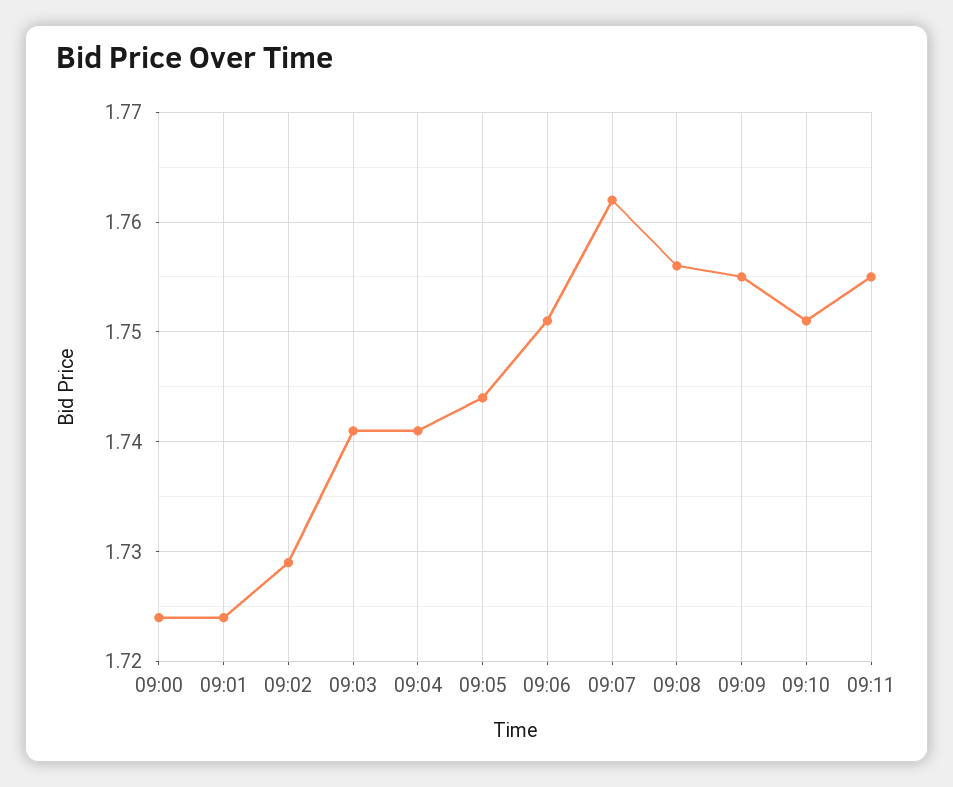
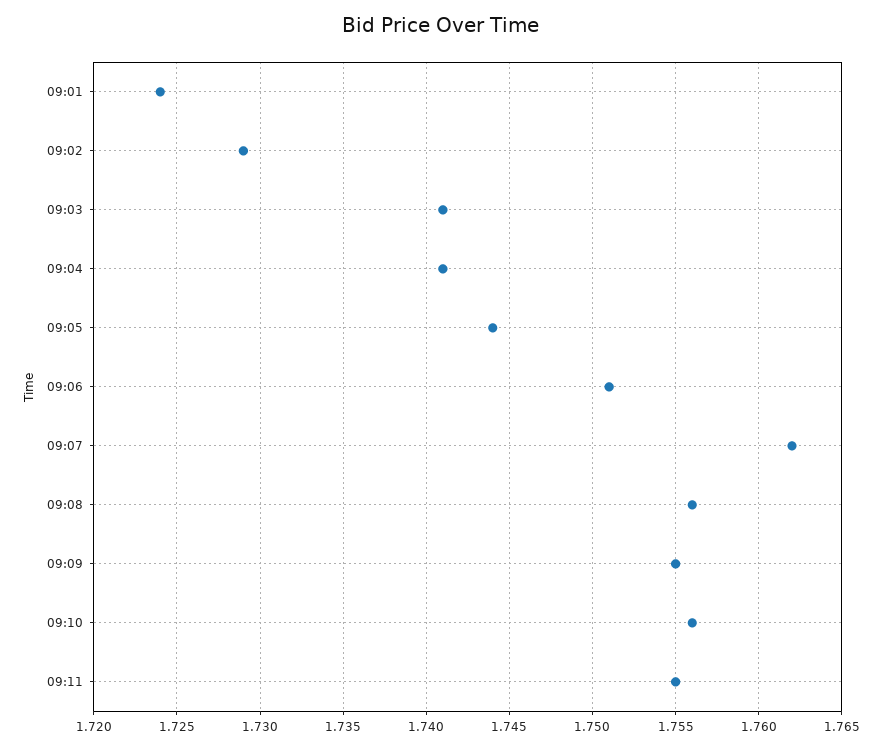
09:00: 1.724 -> none
09:10: 1.751 -> 1.756

